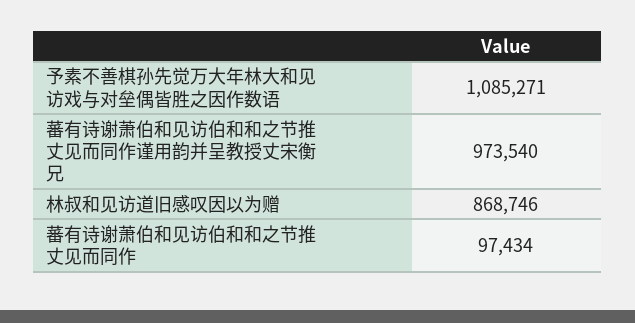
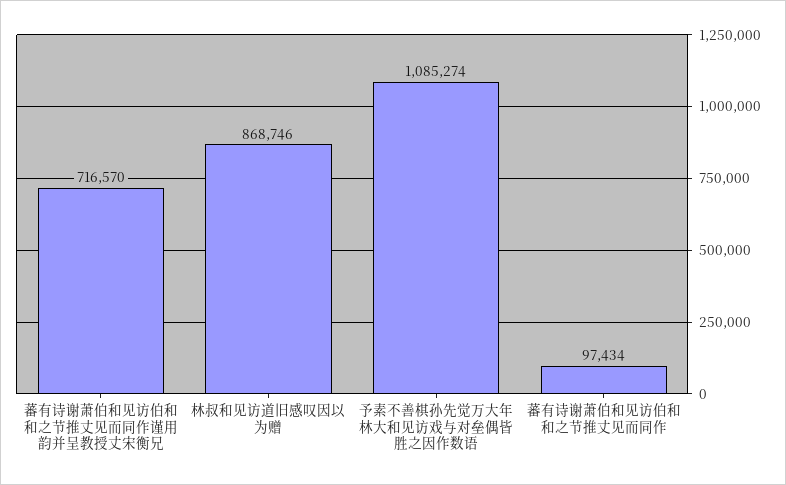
予素不善棋孙先觉万大年林大和见访戏与对垒偶皆胜之因作数语: 1085271 -> 1085274
蕃有诗谢萧伯和见访伯和和之节推丈见而同作谨用韵并呈教授丈宋衡兄: 973540 -> 716570

